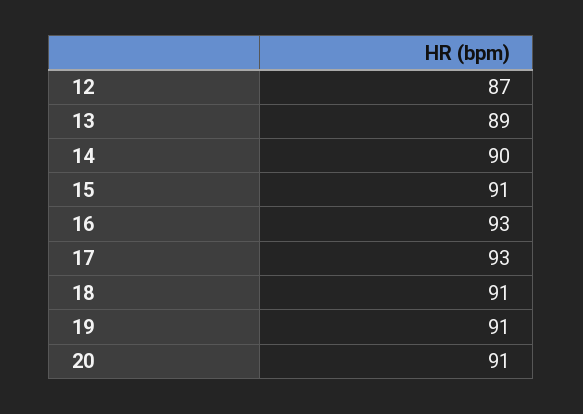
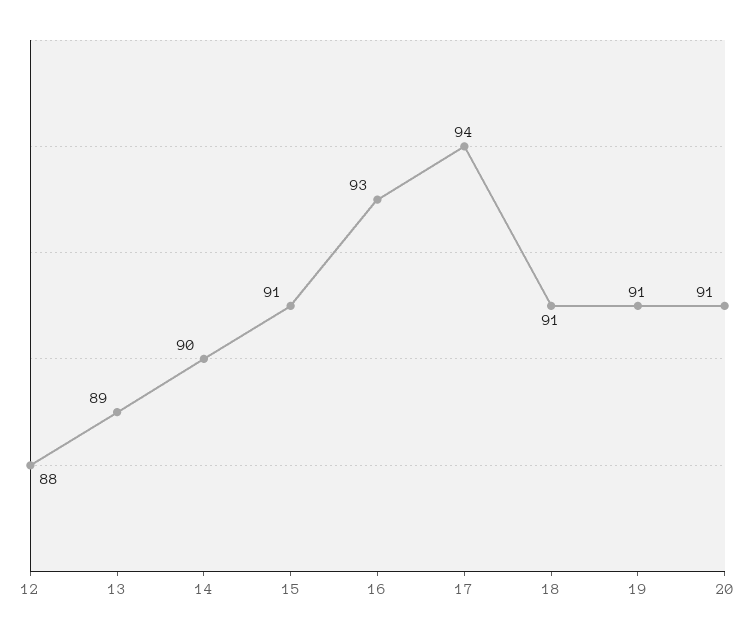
12: 87 -> 88
17: 93 -> 94

